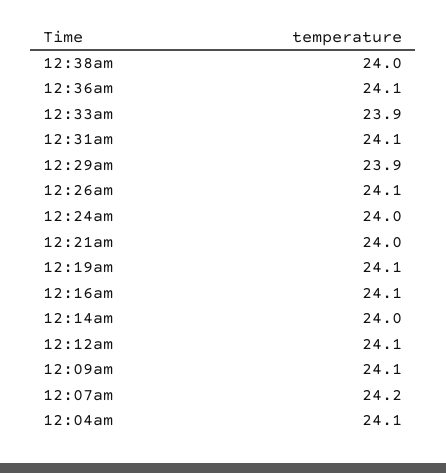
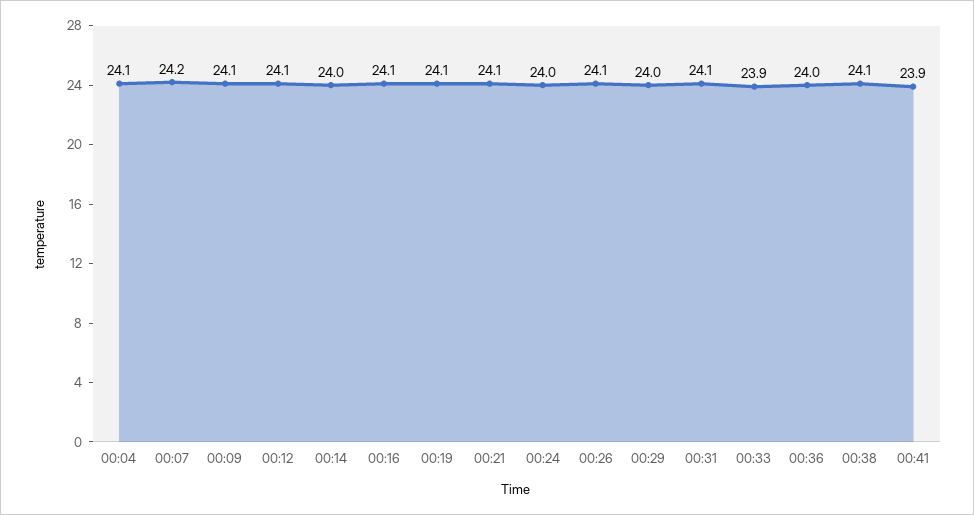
12:38am: 24 -> 24.1
12:36am: 24.1 -> 24
12:29am: 23.9 -> 24
12:21am: 24 -> 24.1
00:41: none -> 23.9

